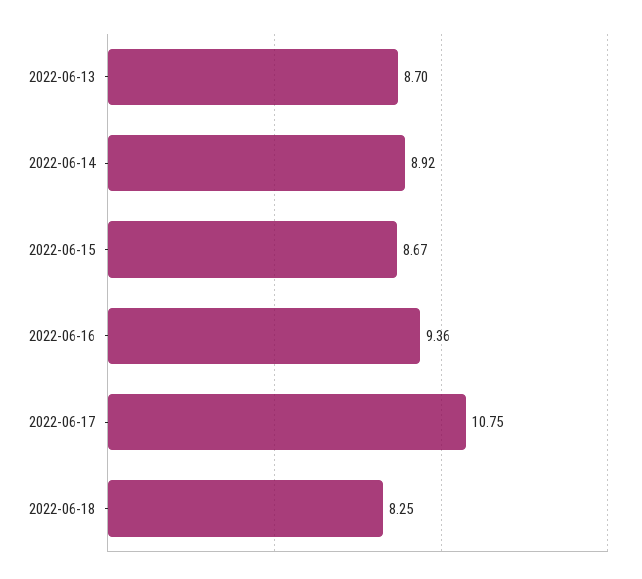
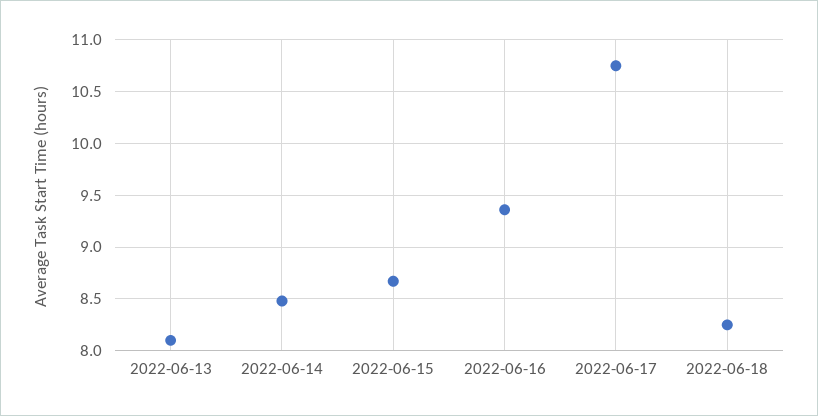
2022-06-13: 8.7 -> 8.1
2022-06-14: 8.92 -> 8.5

